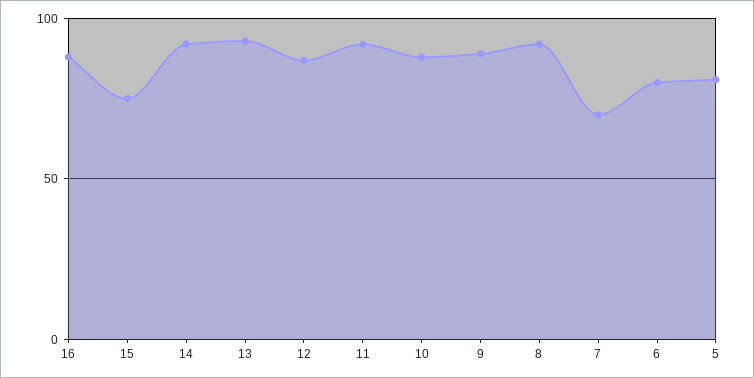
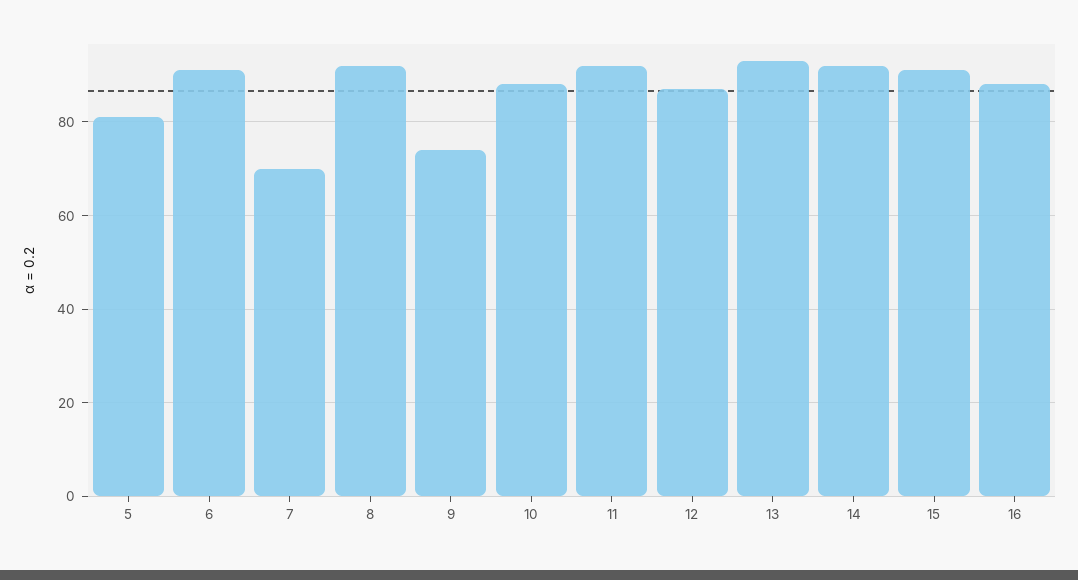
15: 75 -> 90
9: 90 -> 75
6: 80 -> 90

